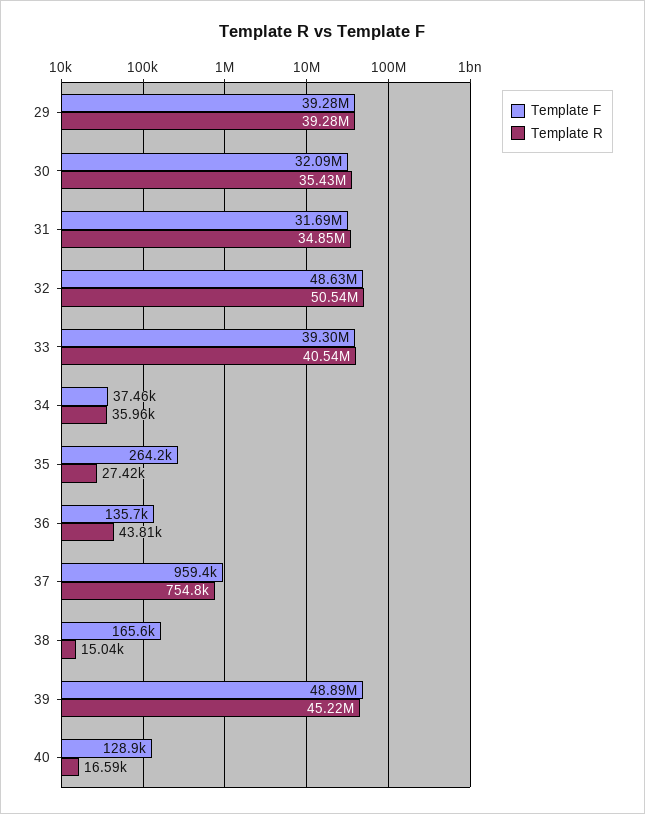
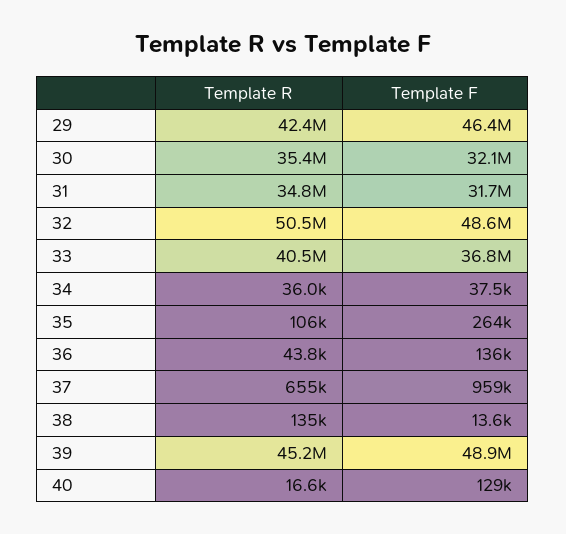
Template F, 29: 39280000 -> 46400000
Template R, 29: 39280000 -> 42400000
Template F, 33: 39300000 -> 36800000
Template R, 35: 27420 -> 106000
Template R, 37: 754800 -> 655000
Template F, 38: 165600 -> 13600
Template R, 38: 15040 -> 135000

